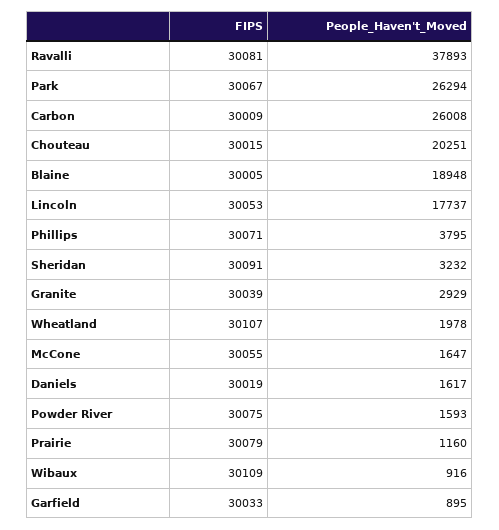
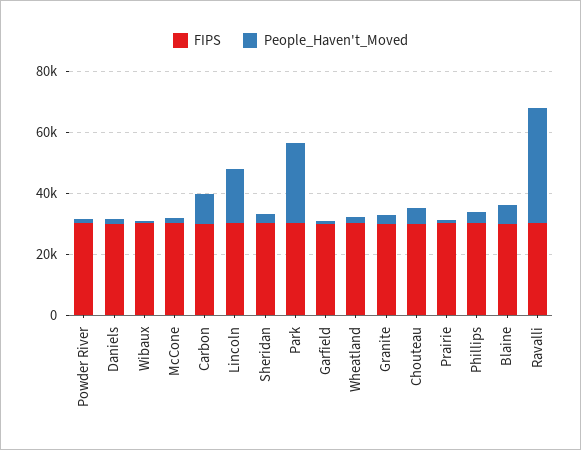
People_Haven't_Moved, Carbon: 26008 -> 10000
People_Haven't_Moved, Chouteau: 20251 -> 5000
People_Haven't_Moved, Blaine: 18948 -> 5000

